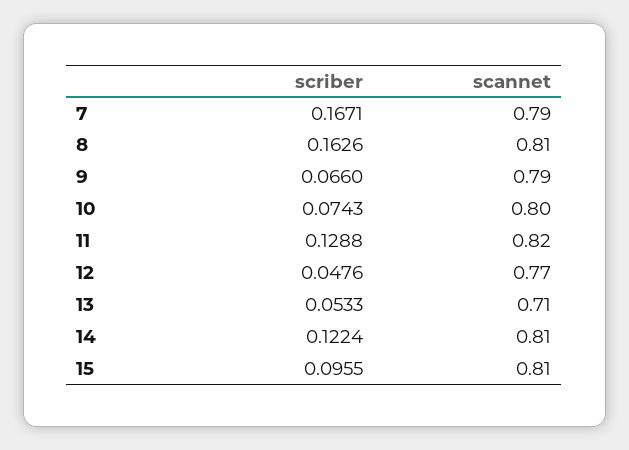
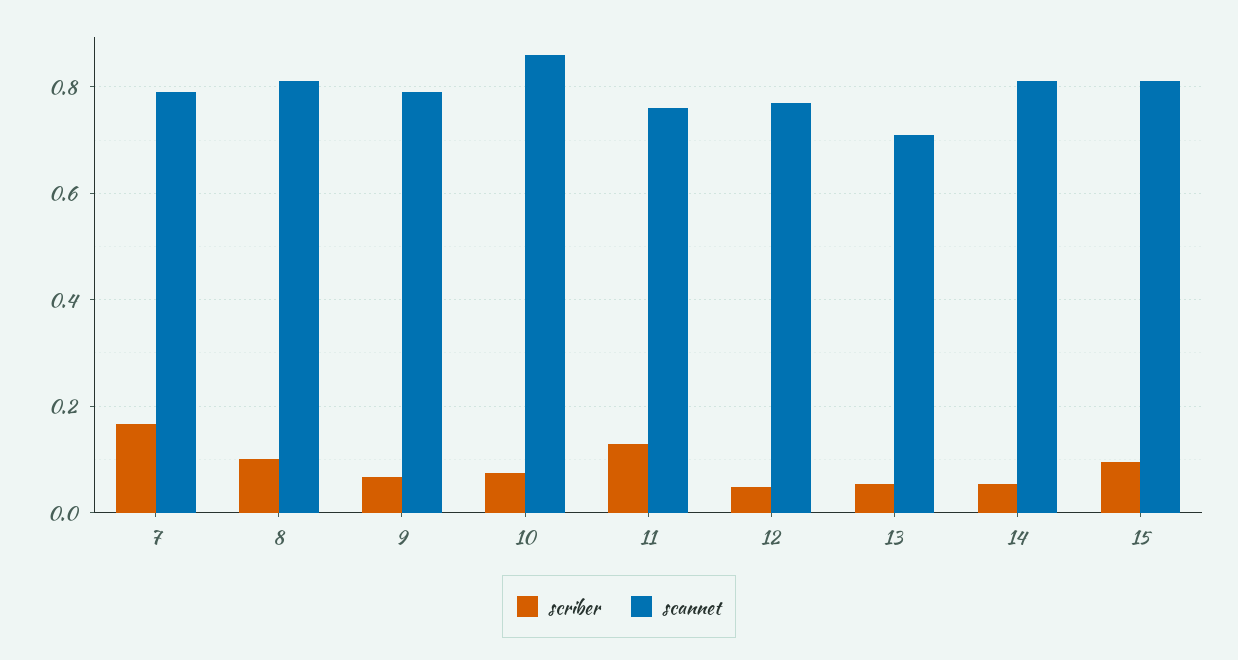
scriber, 8: 0.1626 -> 0.1
scannet, 10: 0.8 -> 0.86
scannet, 11: 0.82 -> 0.76
scriber, 14: 0.1224 -> 0.06

